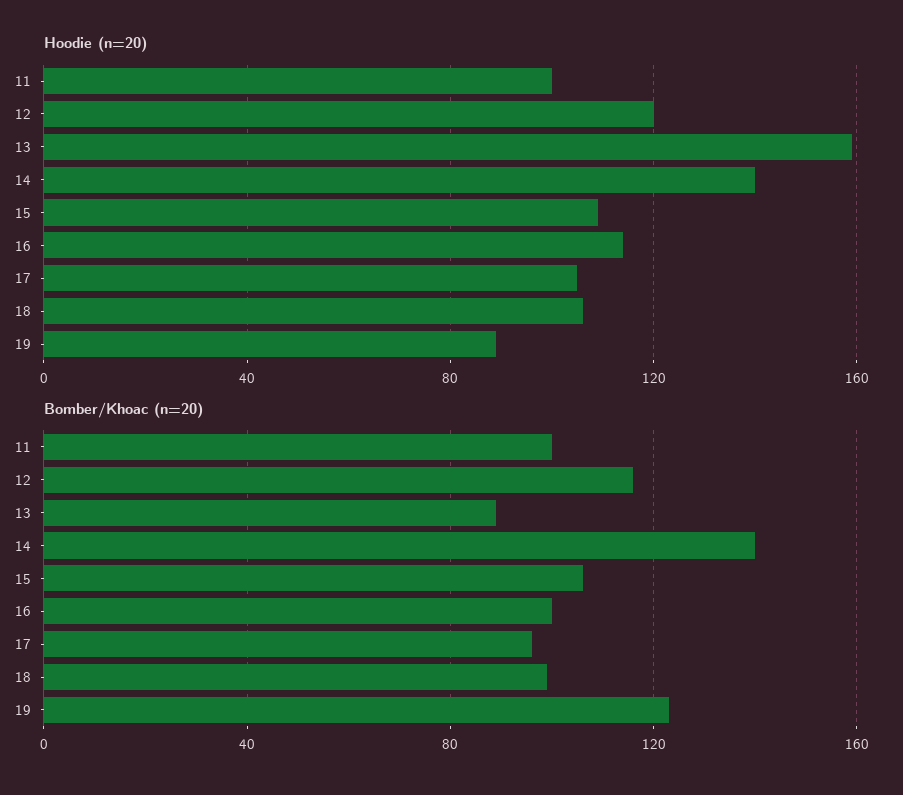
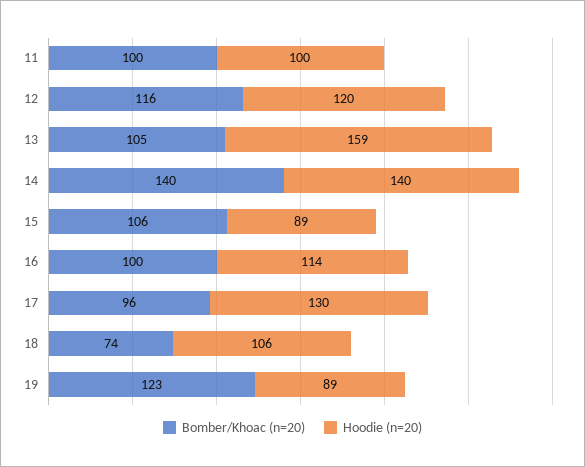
Hoodie (n=20), 15: 110 -> 89
Hoodie (n=20), 17: 105 -> 130
Bomber/Khoac (n=20), 13: 90 -> 105
Bomber/Khoac (n=20), 18: 100 -> 74

